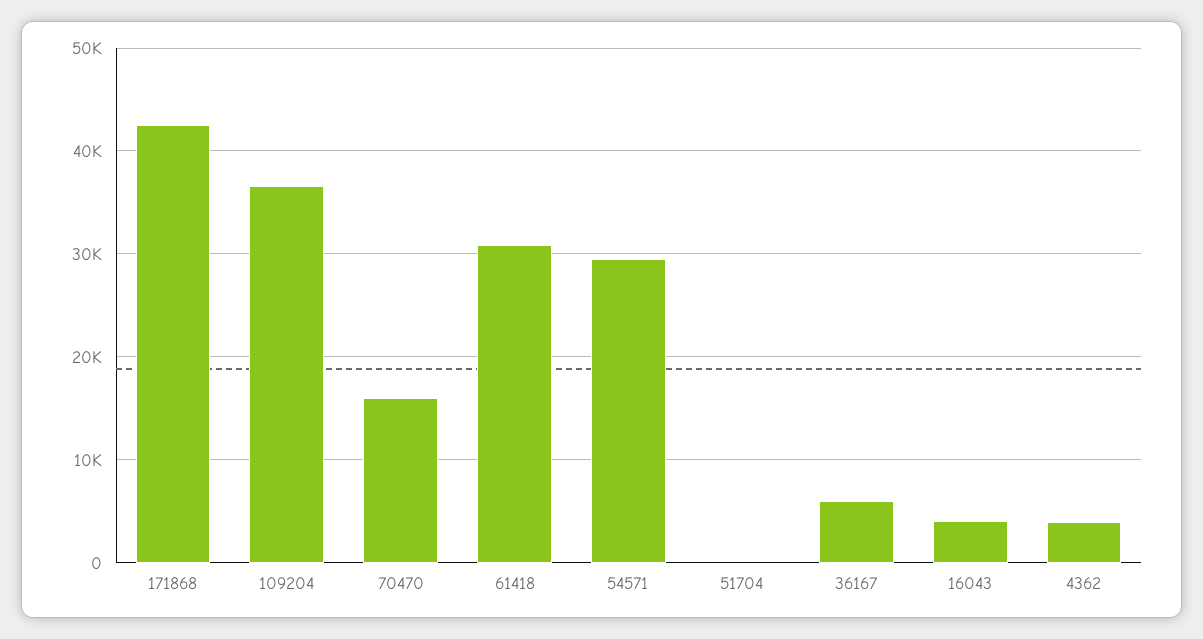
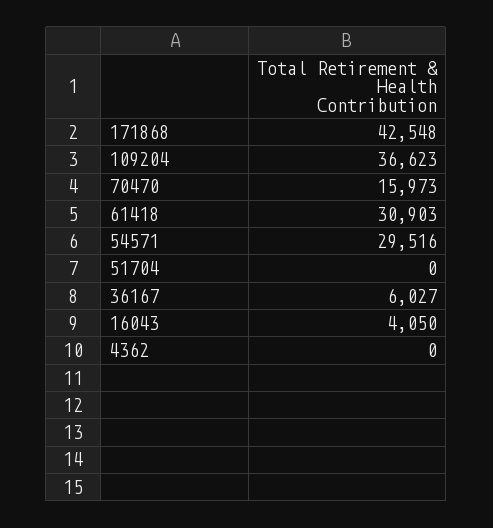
4362: 4000 -> 0

